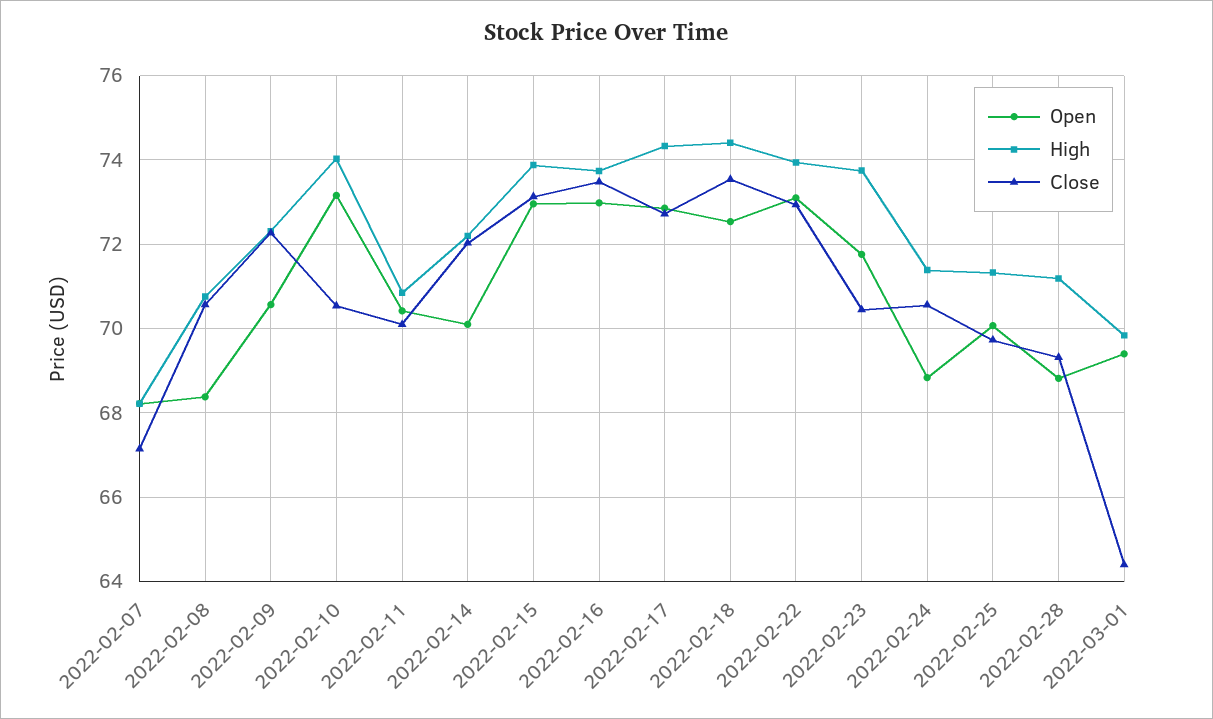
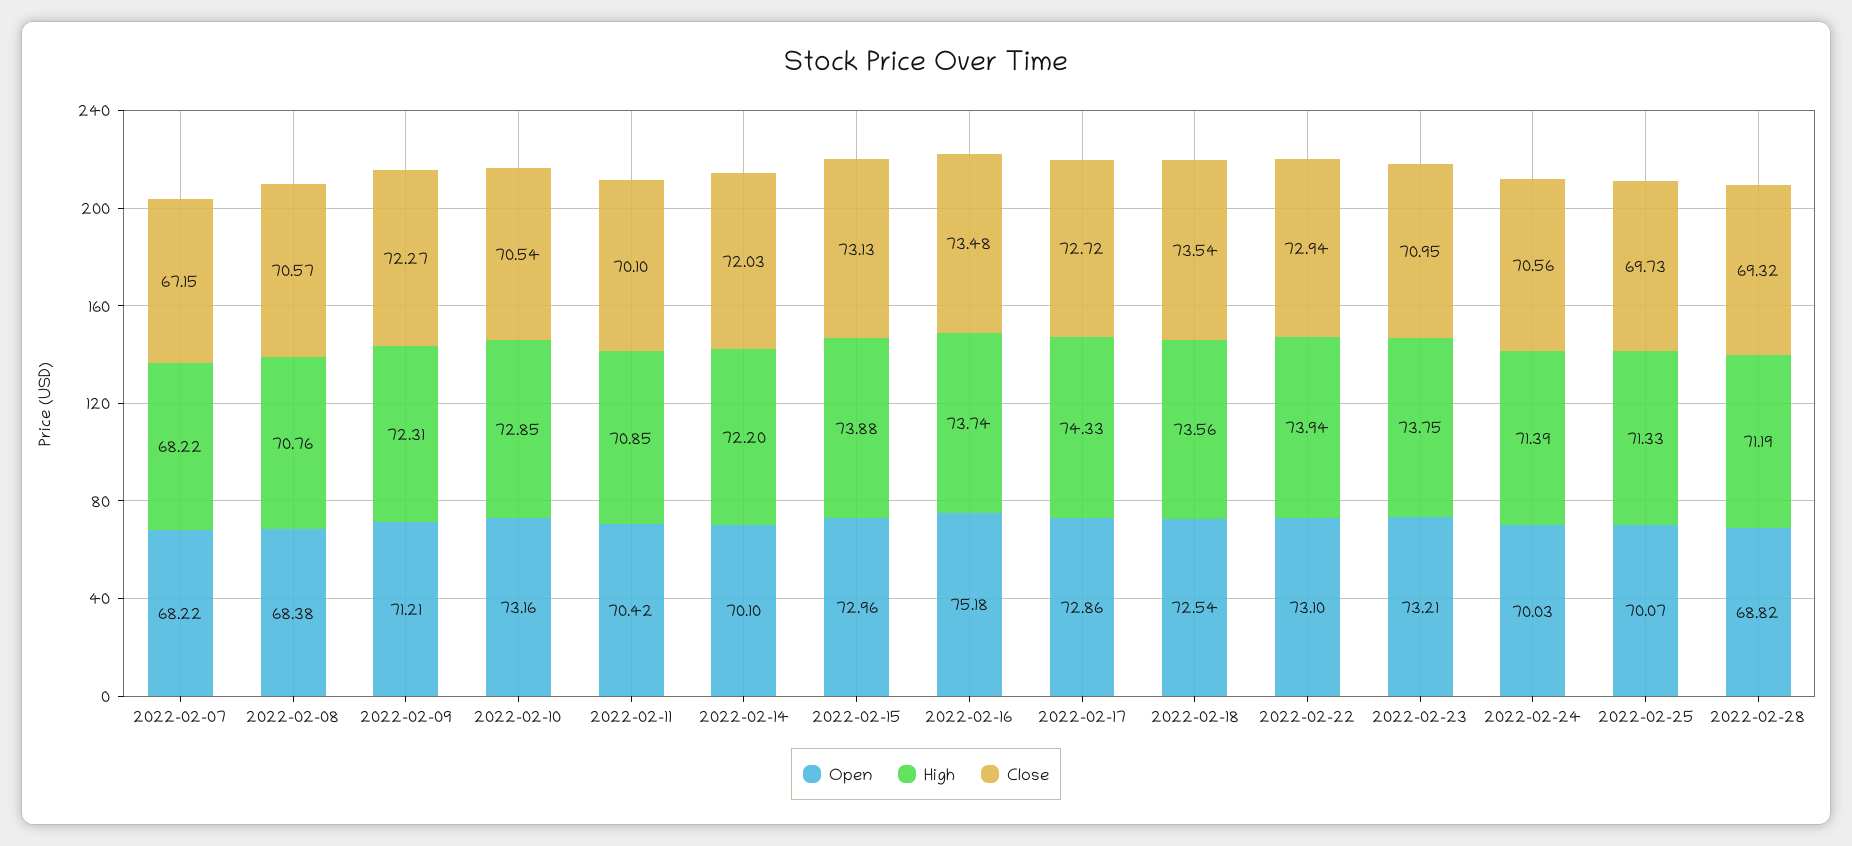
Open, 2022-02-09: 70.6 -> 71.21
High, 2022-02-10: 74 -> 72.85
Open, 2022-02-16: 73 -> 75.18
High, 2022-02-18: 74.4 -> 73.56
Open, 2022-02-23: 71.8 -> 73.21
Close, 2022-02-23: 70.4 -> 70.95
Open, 2022-02-24: 68.8 -> 70.03
Open, 2022-03-01: 69.4 -> none
High, 2022-03-01: 69.8 -> none
Close, 2022-03-01: 64.4 -> none

